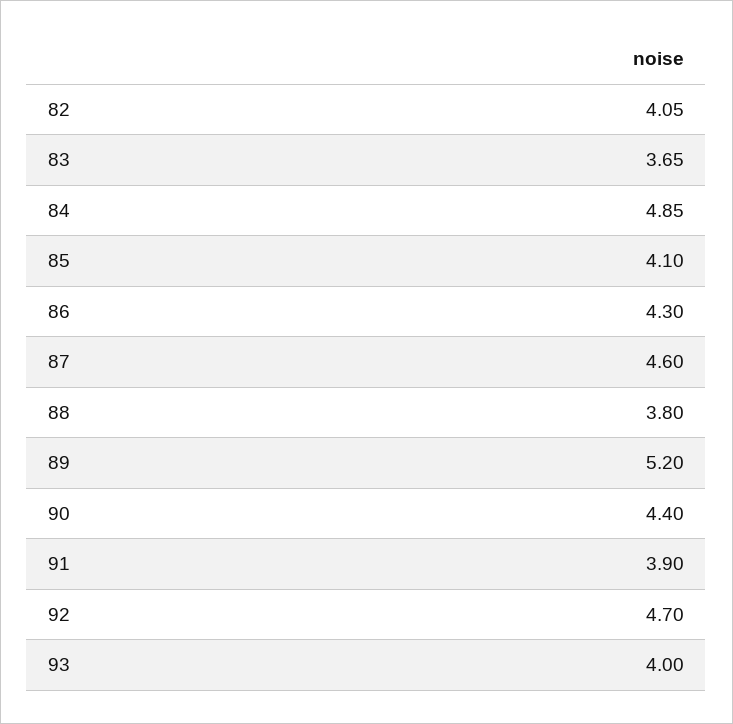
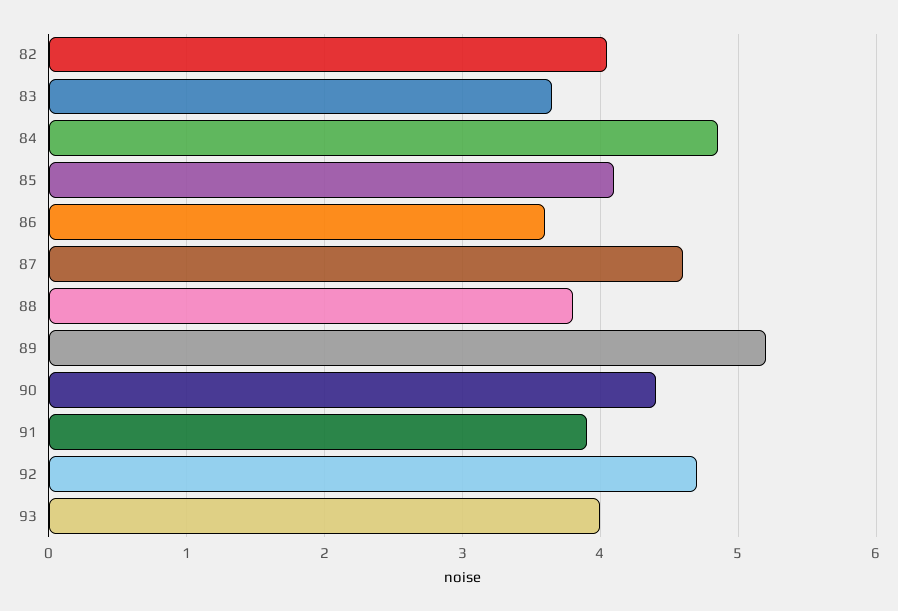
86: 4.3 -> 3.6

